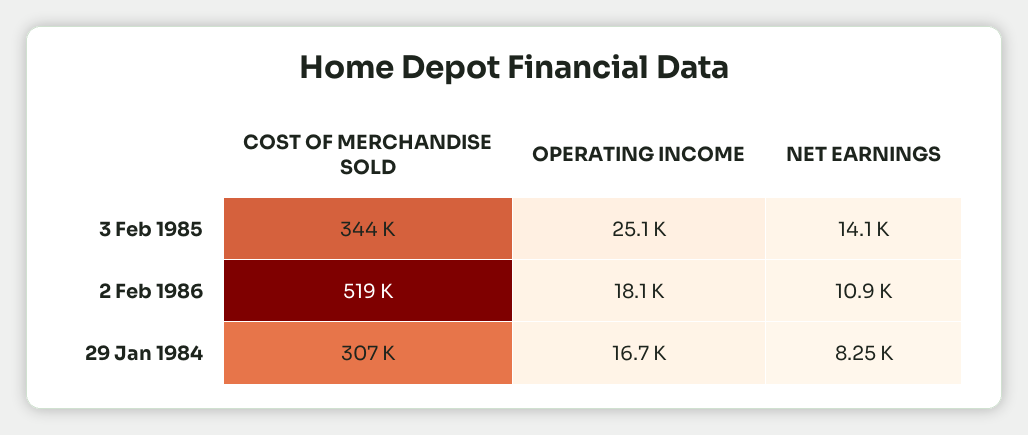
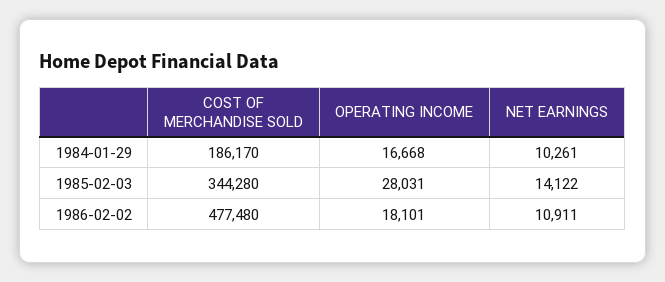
OPERATING INCOME, 3 Feb 1985: 25100 -> 28031
COST OF MERCHANDISE SOLD, 2 Feb 1986: 519000 -> 477480
COST OF MERCHANDISE SOLD, 29 Jan 1984: 307000 -> 186170
NET EARNINGS, 29 Jan 1984: 8250 -> 10261

